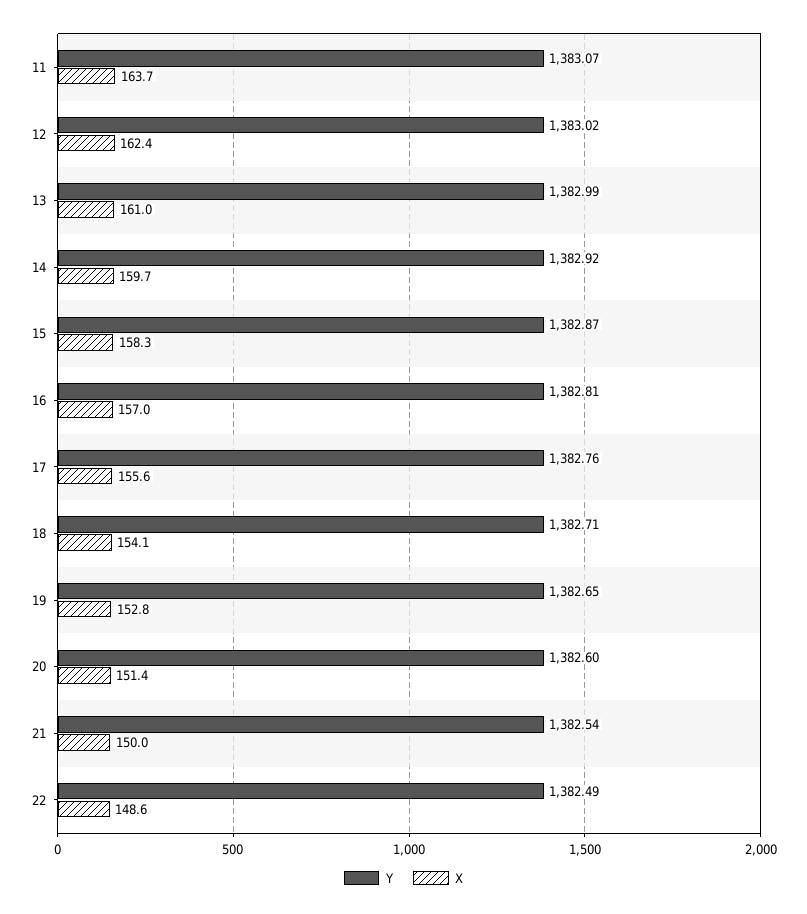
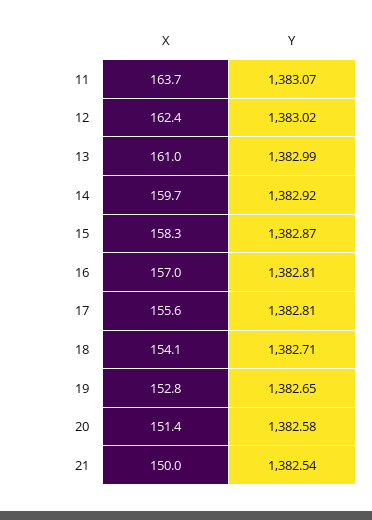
Y, 17: 1382.76 -> 1382.81
Y, 20: 1382.6 -> 1382.58
Y, 22: 1382.49 -> none
X, 22: 148.6 -> none

